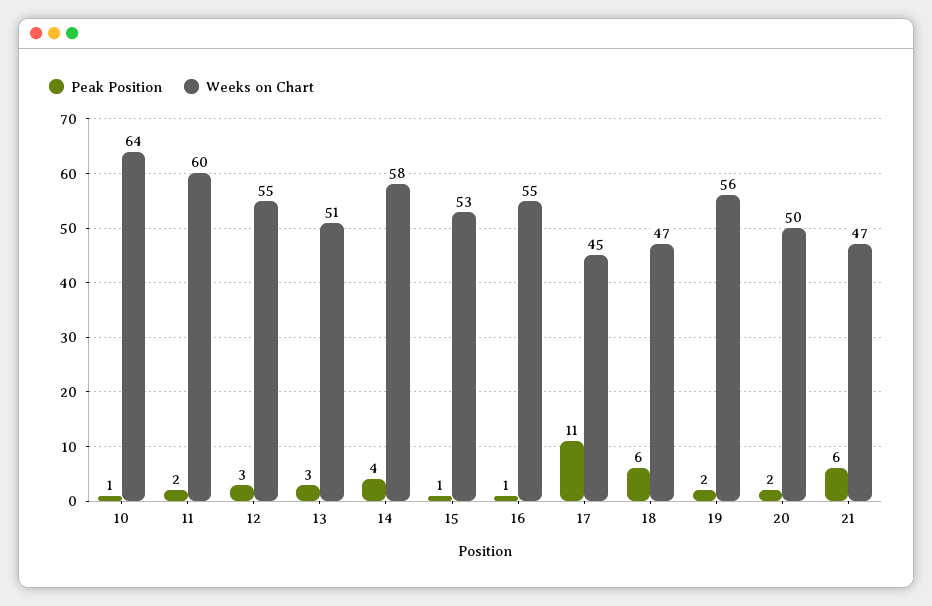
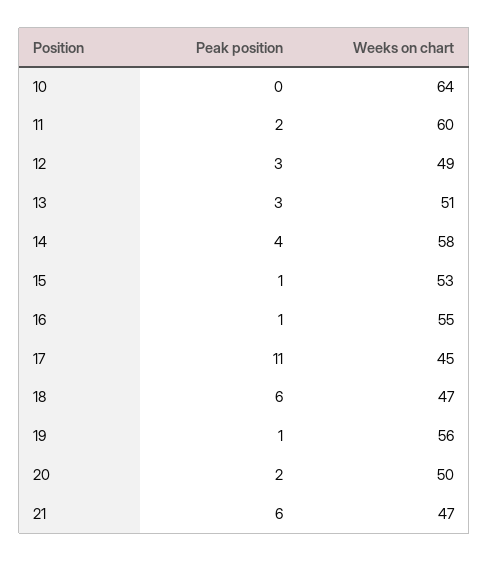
Peak Position, 10: 1 -> 0
Weeks on Chart, 12: 55 -> 49
Peak Position, 19: 2 -> 1

